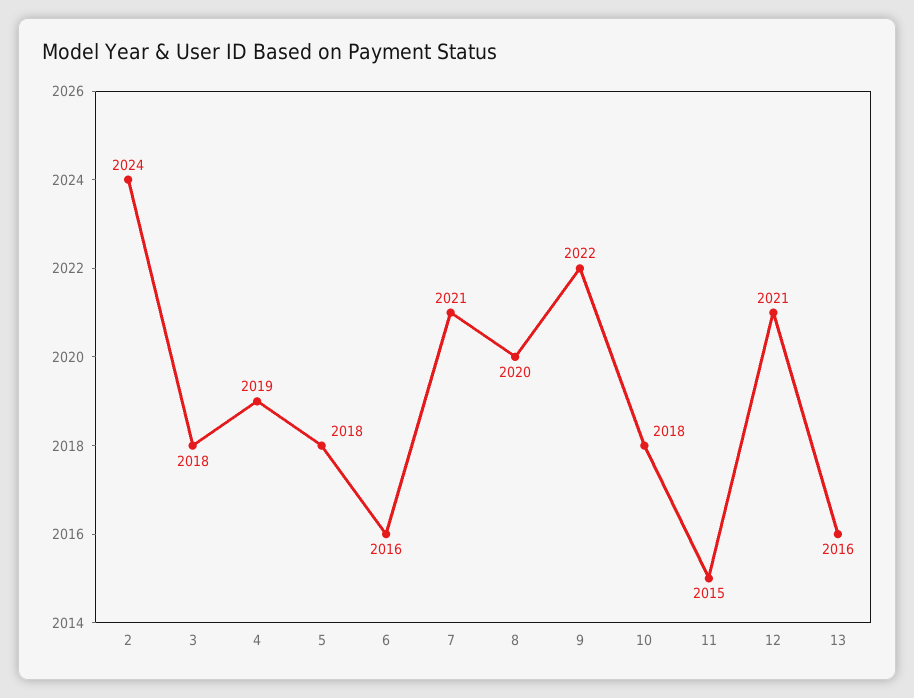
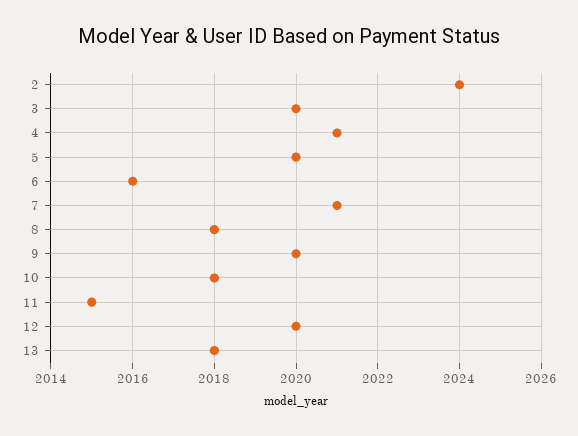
3: 2018 -> 2020
4: 2019 -> 2021
5: 2018 -> 2020
8: 2020 -> 2018
9: 2022 -> 2020
12: 2021 -> 2020
13: 2016 -> 2018

